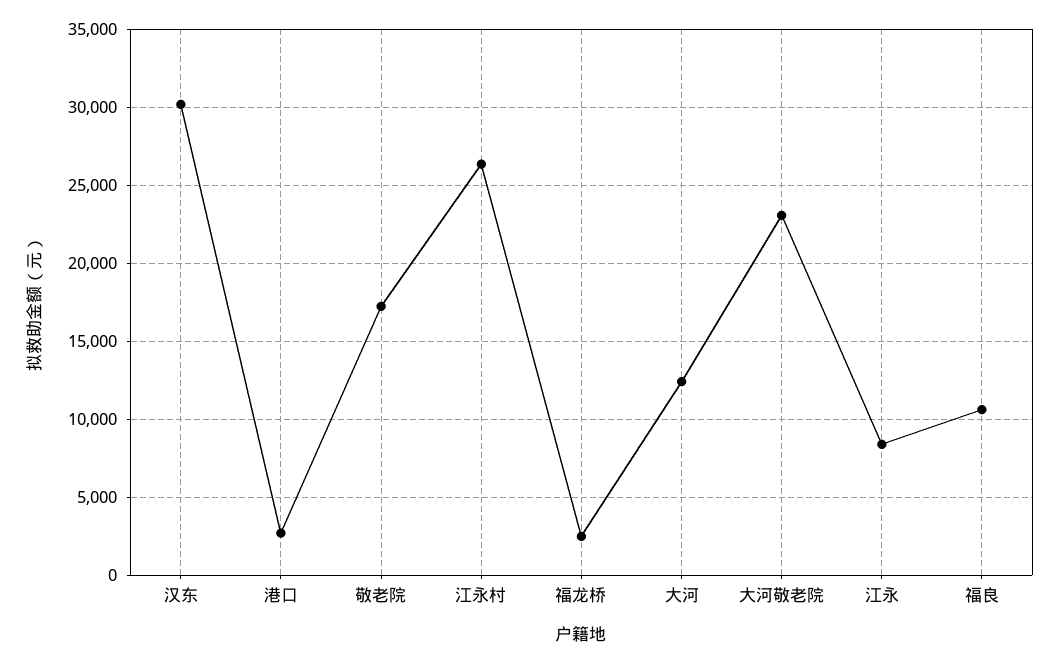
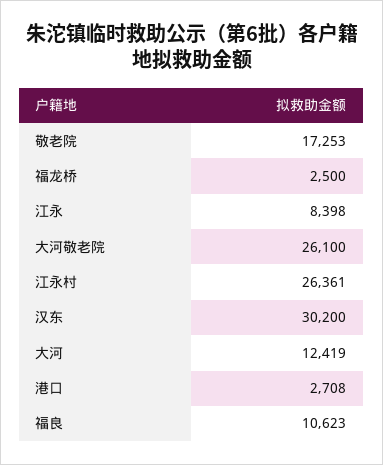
大河敬老院: 23000 -> 26100

